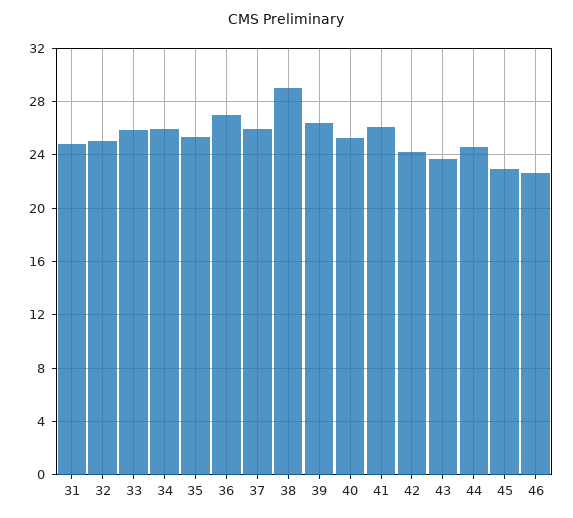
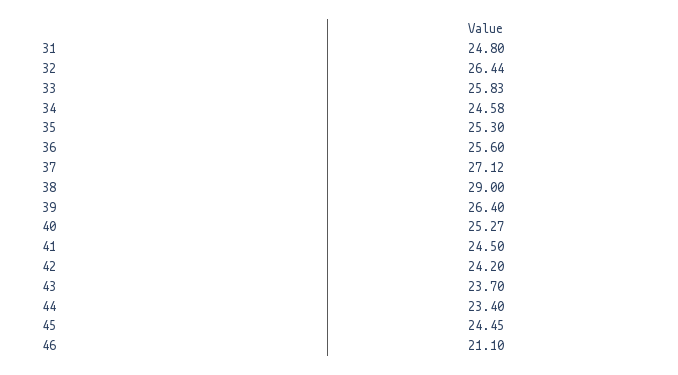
32: 25 -> 26.44
34: 26 -> 24.58
36: 27 -> 25.6
37: 26 -> 27.12
41: 26 -> 24.5
44: 24.5 -> 23.4
45: 23 -> 24.45
46: 22.5 -> 21.1

